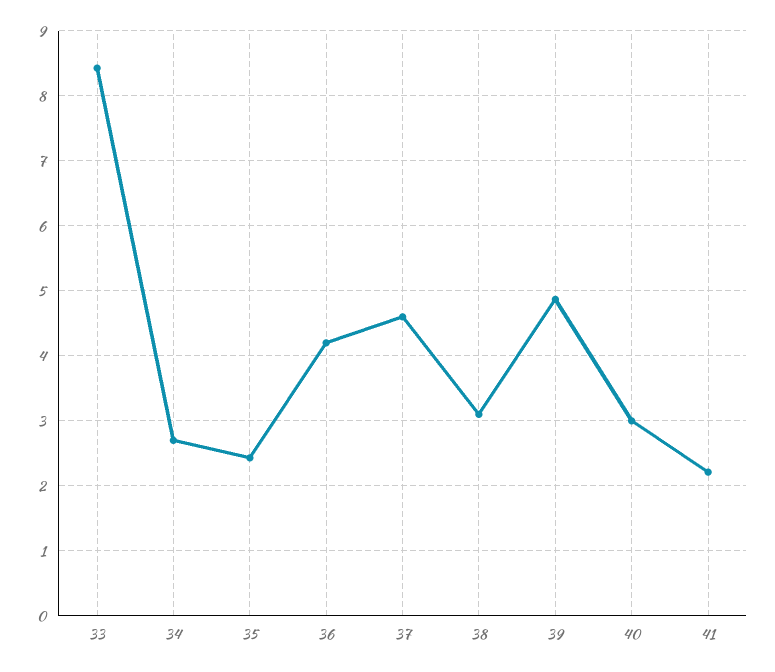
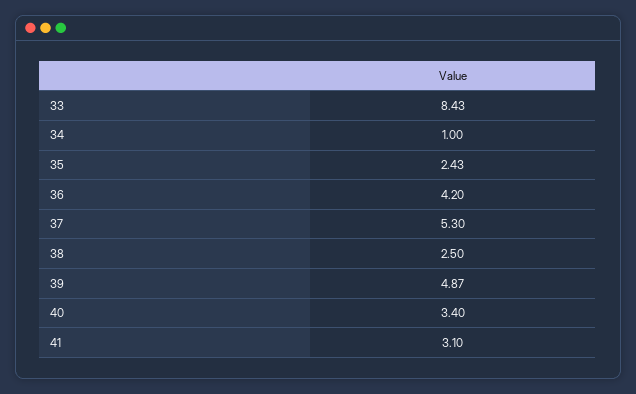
34: 2.7 -> 1
37: 4.6 -> 5.3
38: 3.1 -> 2.5
40: 3 -> 3.4
41: 2.2 -> 3.1

